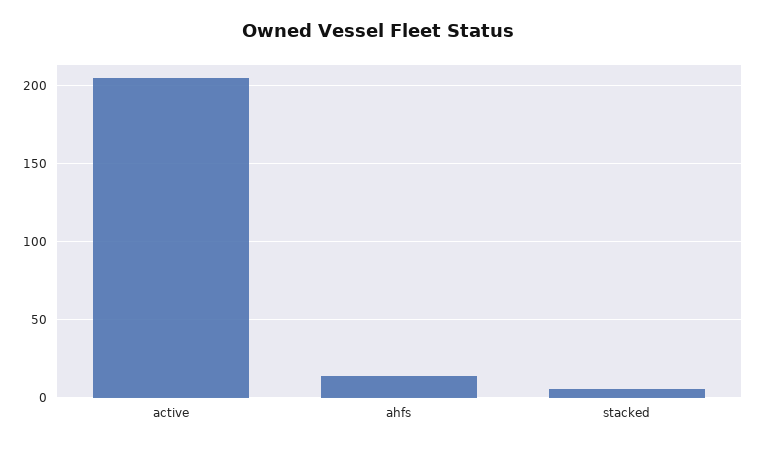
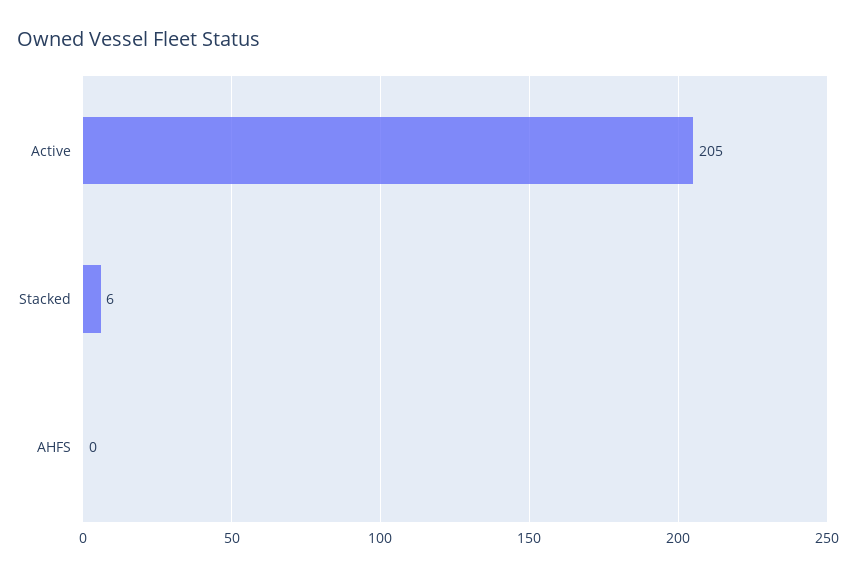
ahfs: 15 -> 0

